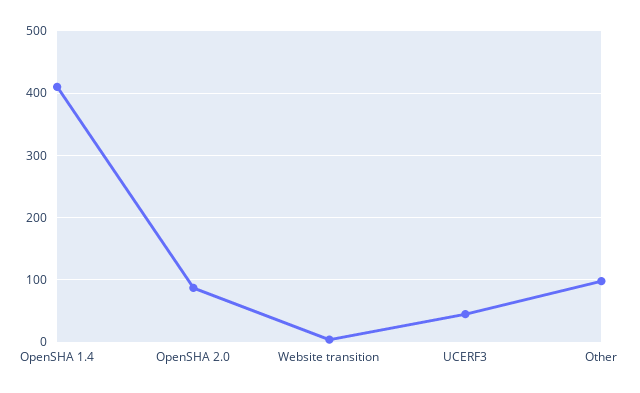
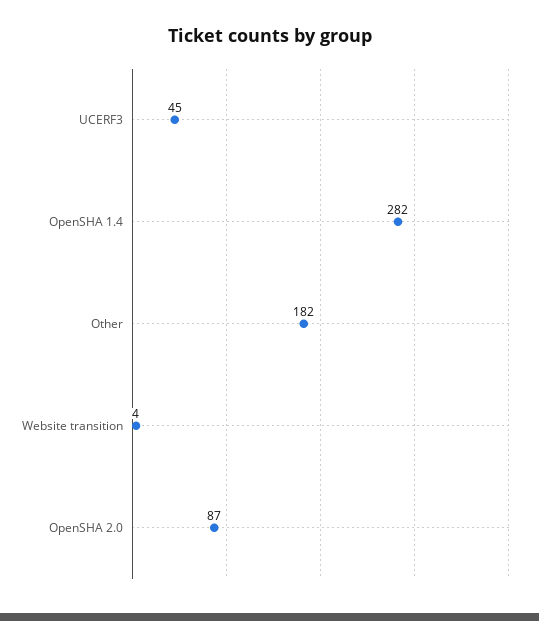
OpenSHA 1.4: 410 -> 282
Other: 100 -> 182

